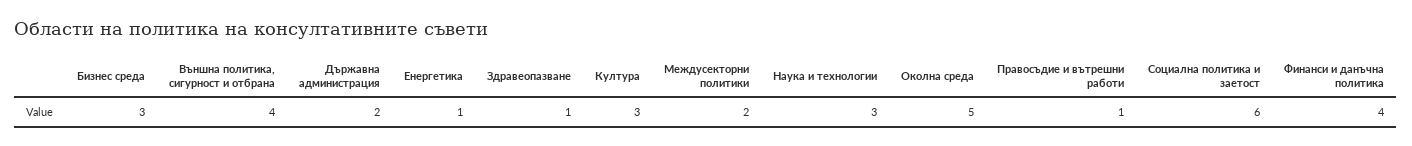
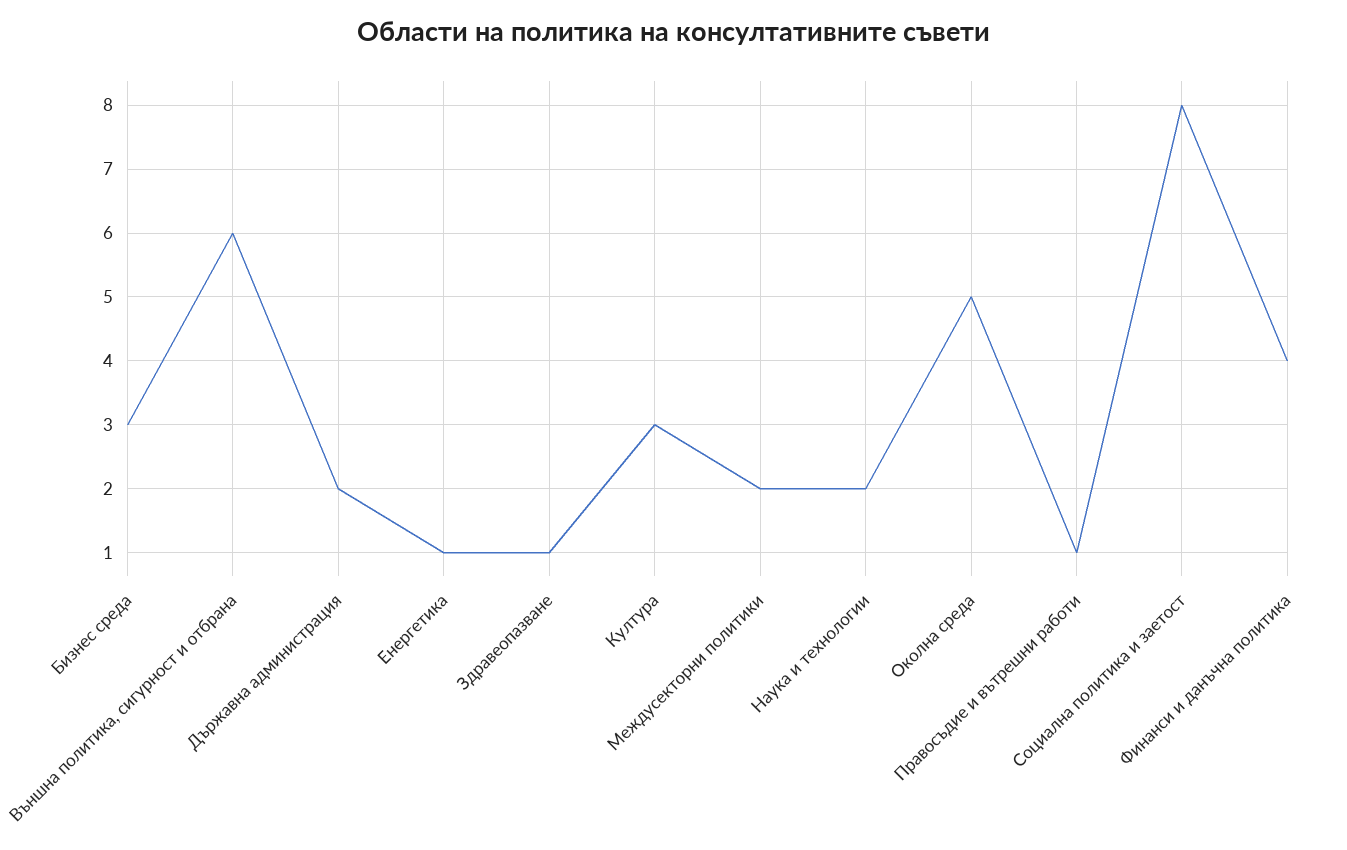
Външна политика, сигурност и отбрана: 4 -> 6
Наука и технологии: 3 -> 2
Социална политика и заетост: 6 -> 8

